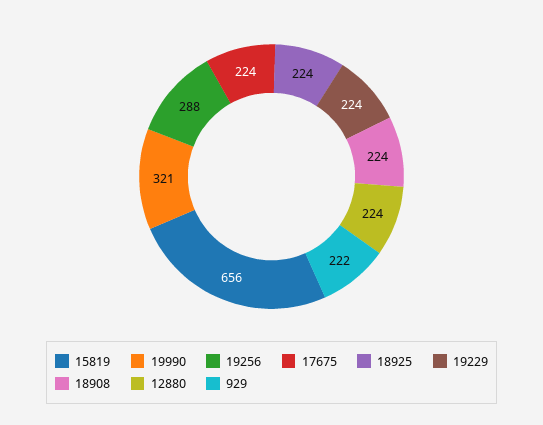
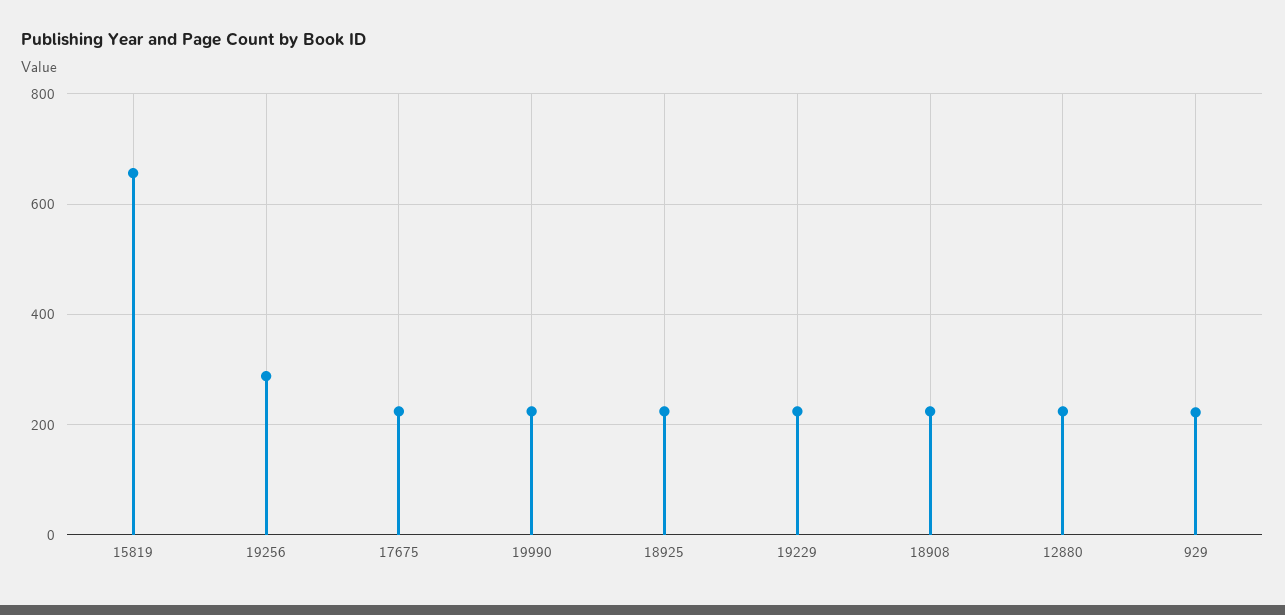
19990: 321 -> 220

